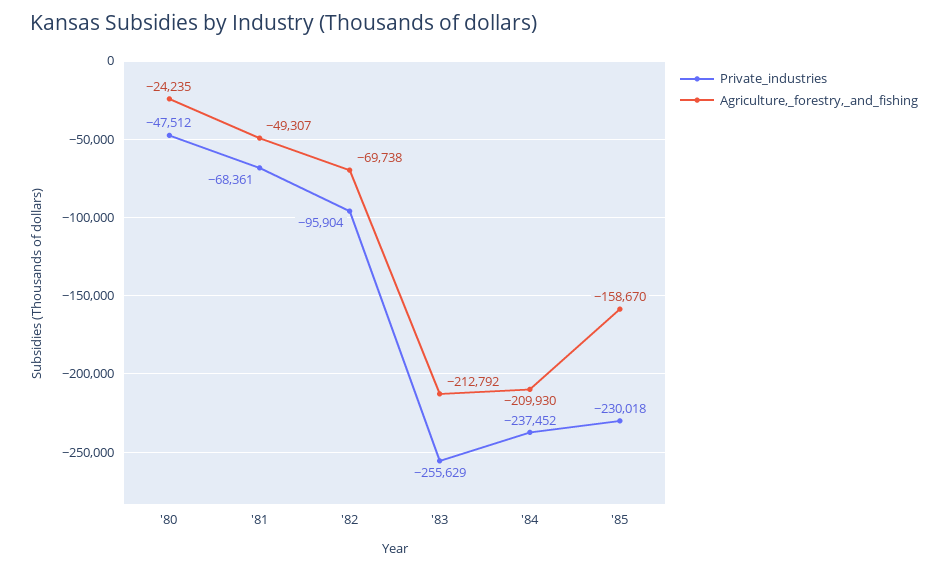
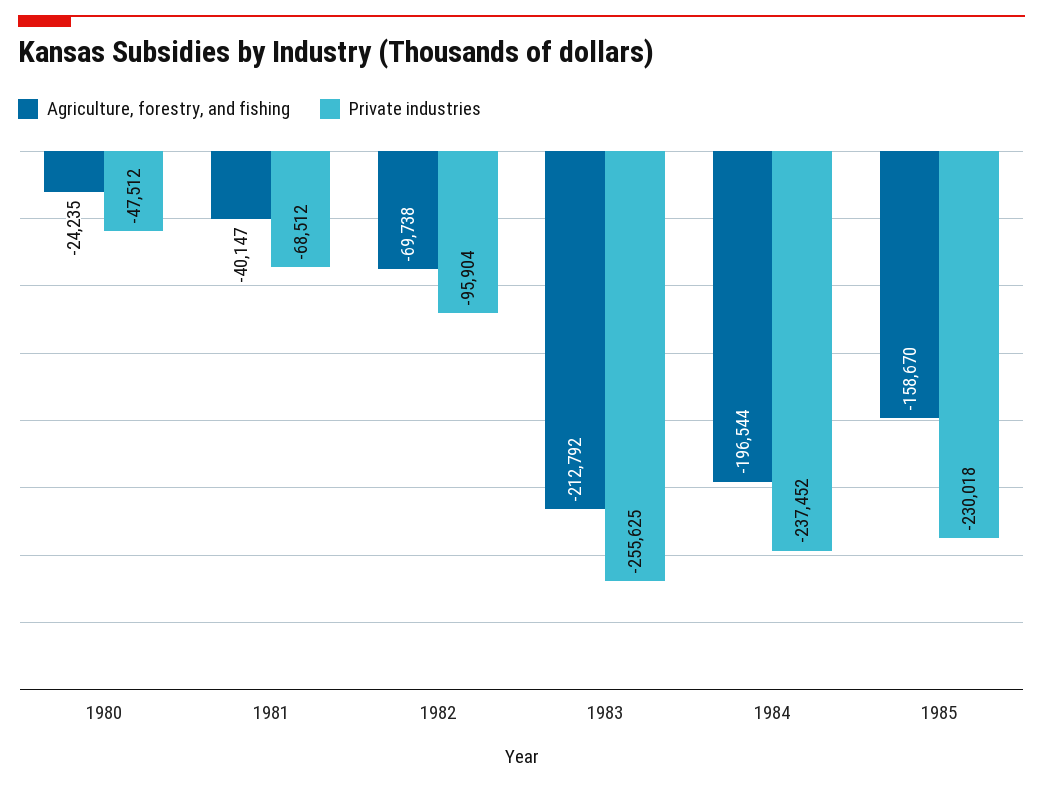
Private_industries, '81: -68361 -> -68512
Agriculture,_forestry,_and_fishing, '81: -49307 -> -40147
Private_industries, '83: -255629 -> -255625
Agriculture,_forestry,_and_fishing, '84: -209930 -> -196544

